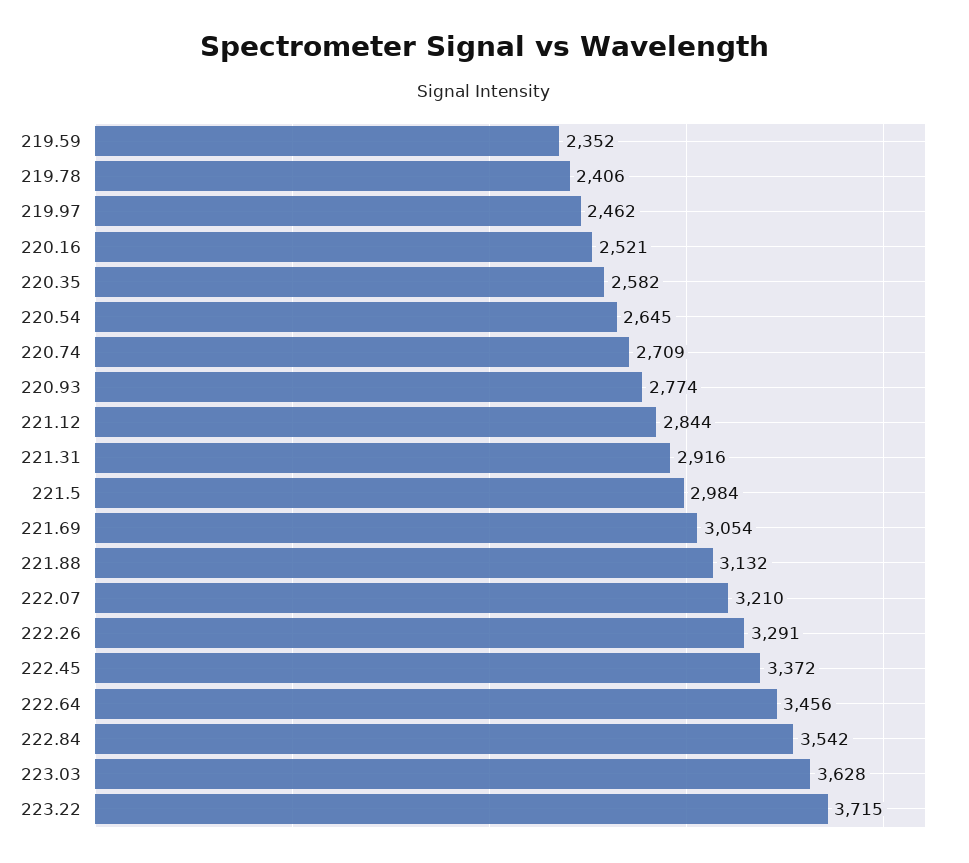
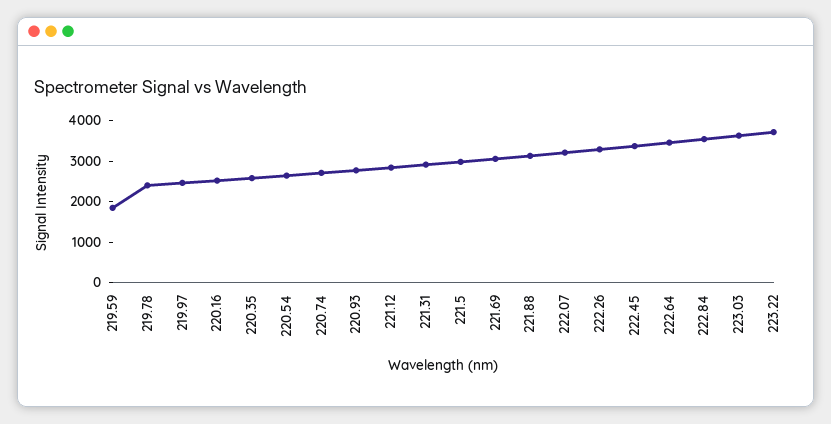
219.59: 2352 -> 1800

